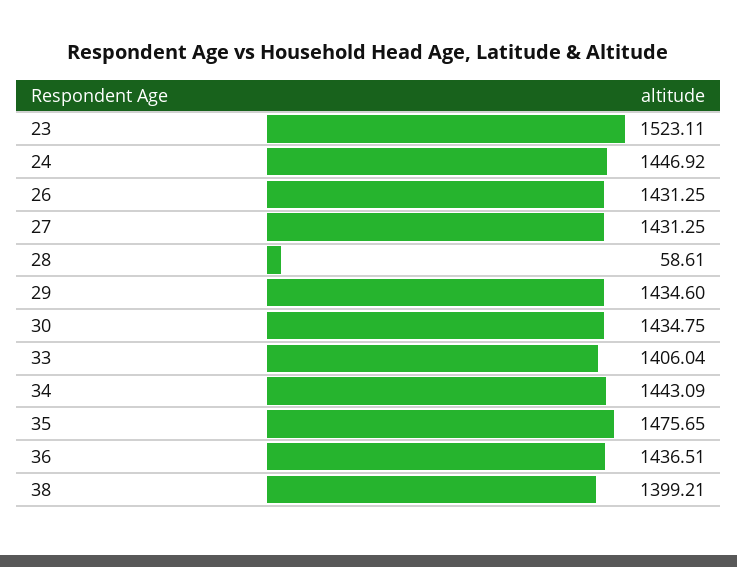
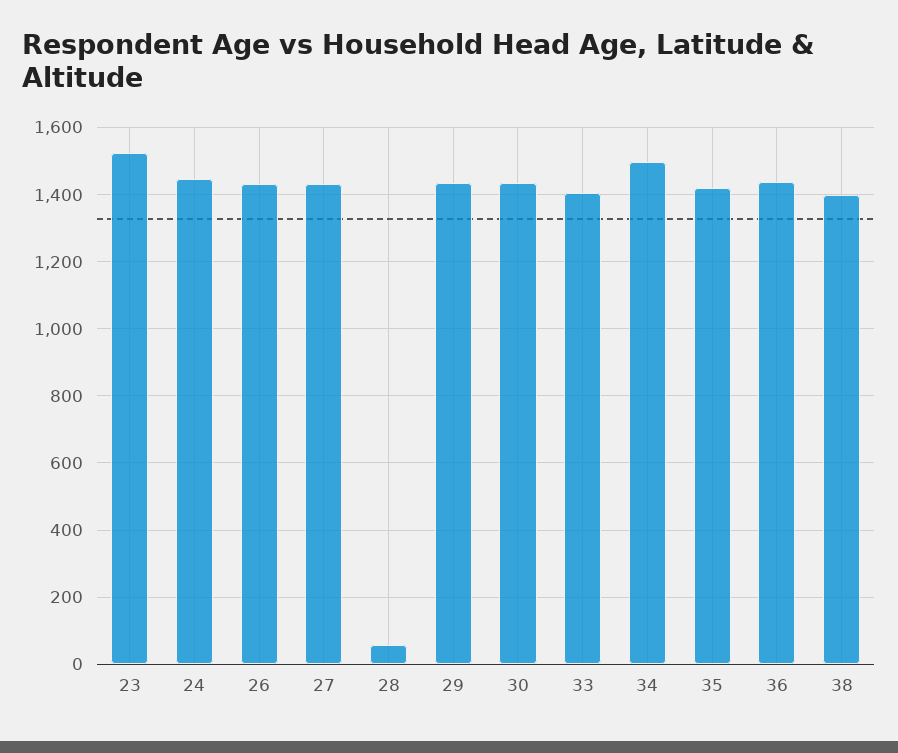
34: 1443.09 -> 1500
35: 1475.65 -> 1420

